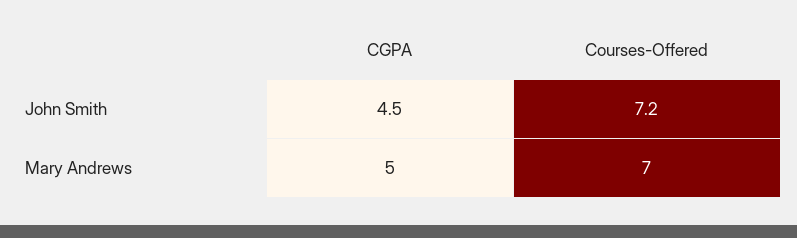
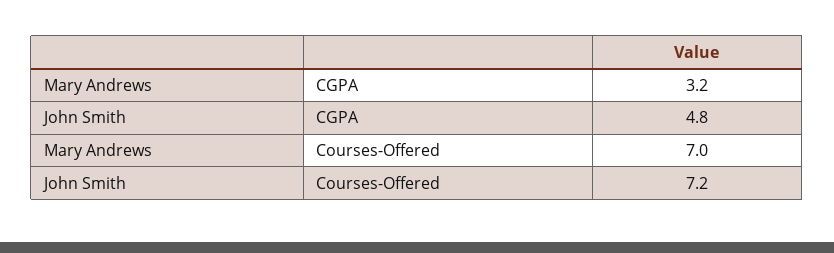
CGPA, John Smith: 4.5 -> 4.8
CGPA, Mary Andrews: 5 -> 3.2

